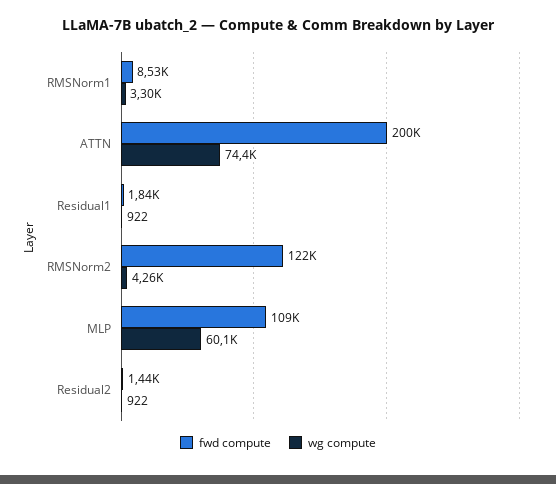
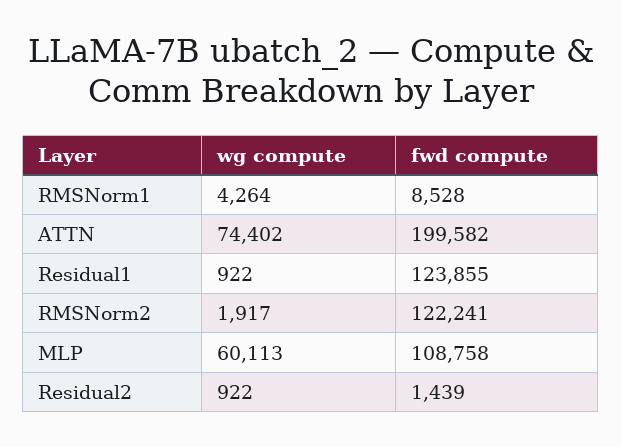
wg compute, RMSNorm1: 3300 -> 4264
fwd compute, Residual1: 1840 -> 123855
wg compute, RMSNorm2: 4260 -> 1917

